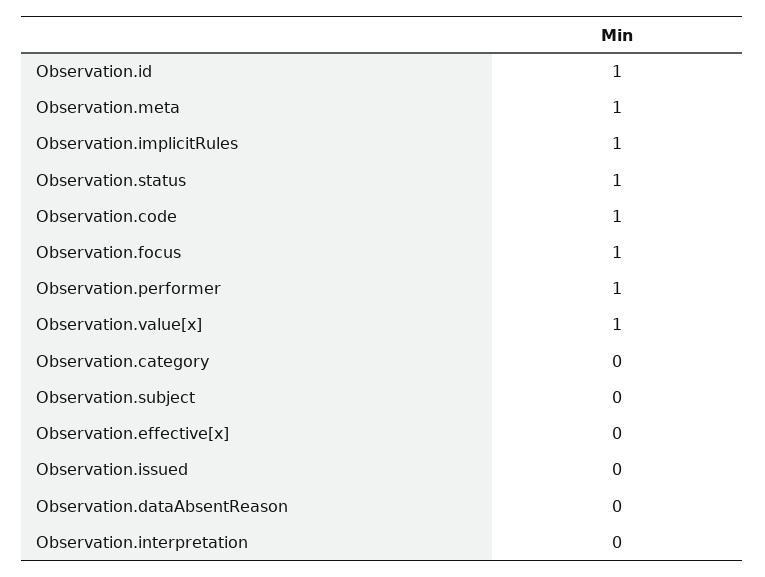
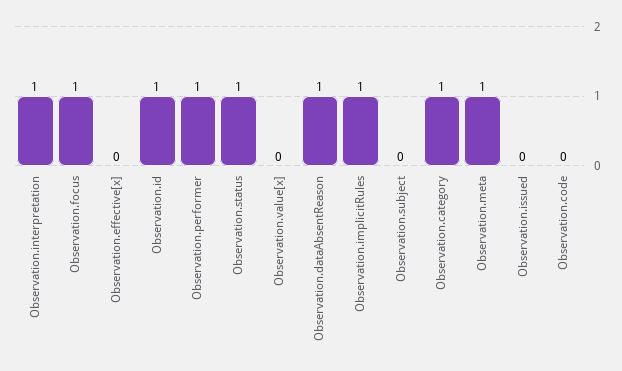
Observation.code: 1 -> 0
Observation.value[x]: 1 -> 0
Observation.category: 0 -> 1
Observation.dataAbsentReason: 0 -> 1
Observation.interpretation: 0 -> 1

